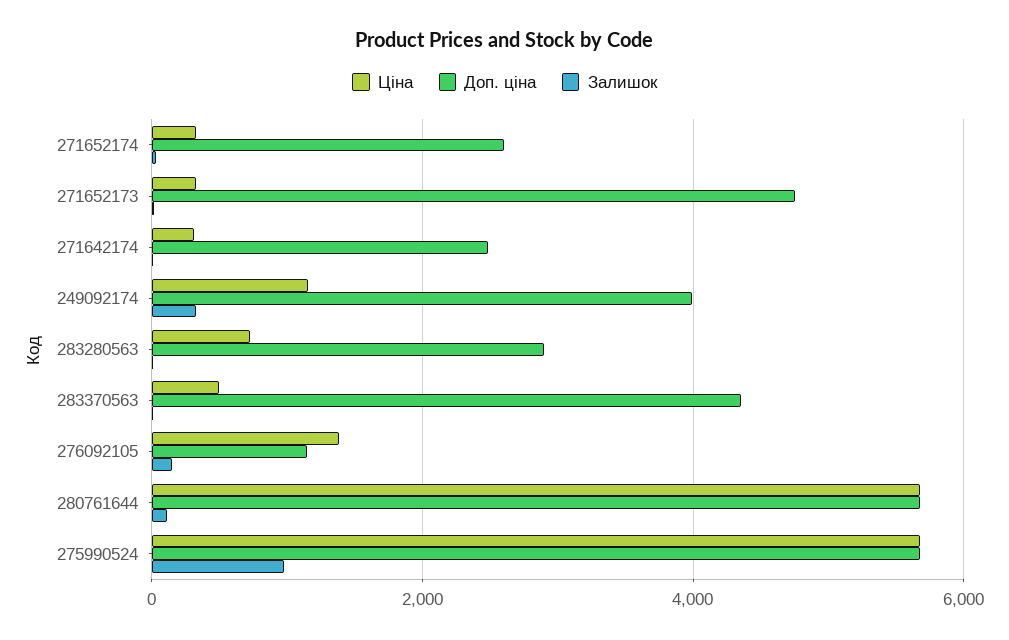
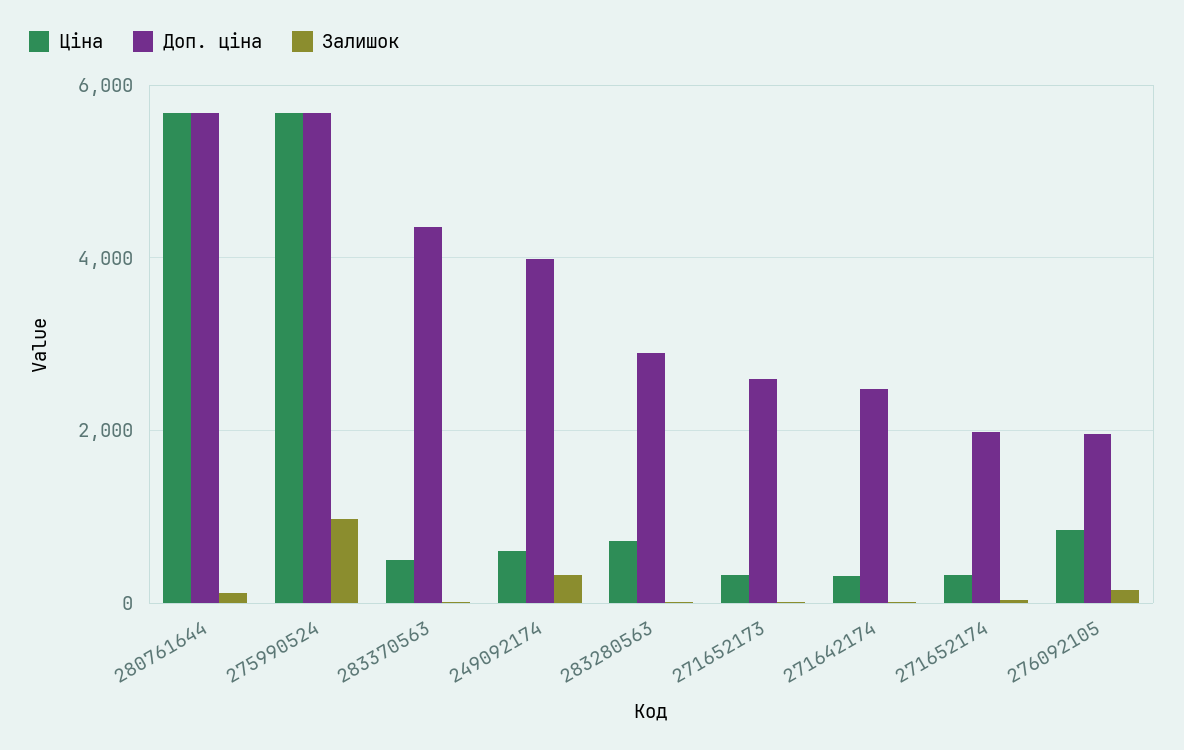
Доп. ціна, 271652174: 2600 -> 2000
Доп. ціна, 271652173: 4800 -> 2600
Ціна, 249092174: 1200 -> 600
Ціна, 276092105: 1400 -> 800
Доп. ціна, 276092105: 1200 -> 2000

